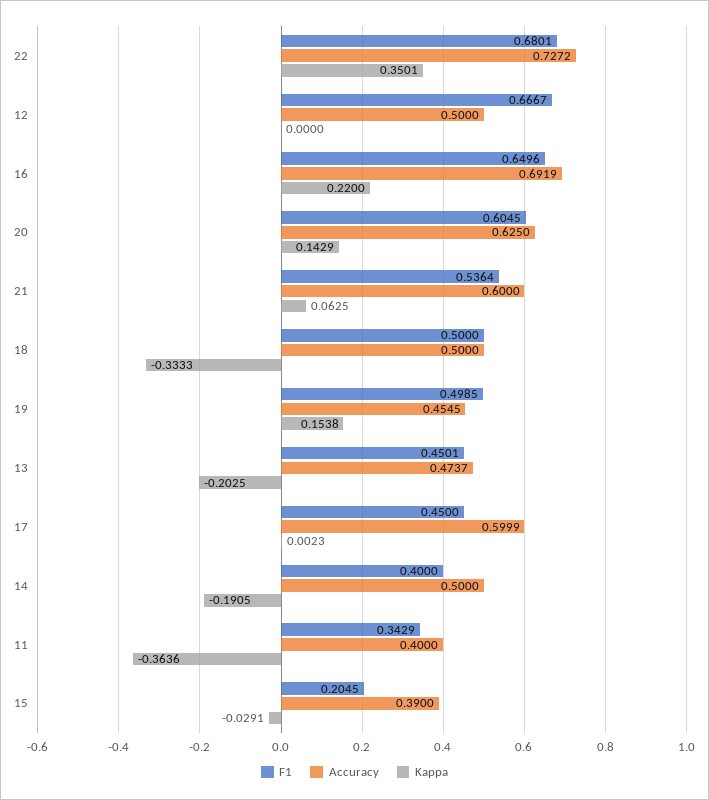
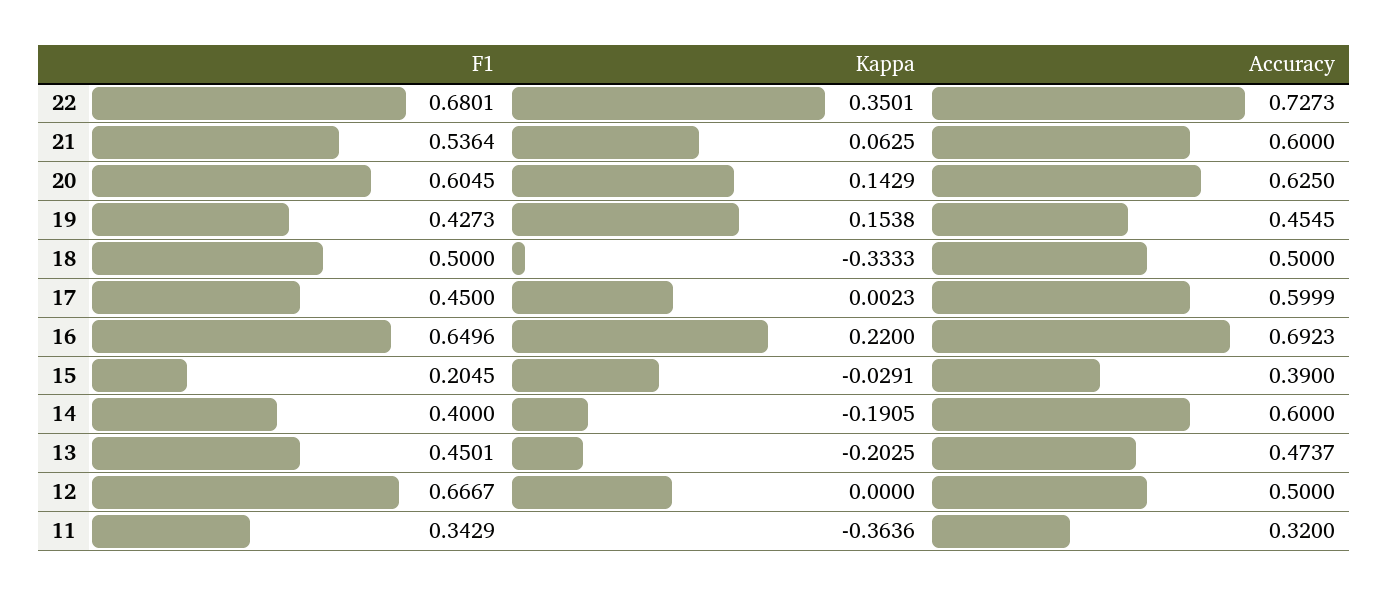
Accuracy, 22: 0.7272 -> 0.7273
Accuracy, 16: 0.6919 -> 0.6923
F1, 19: 0.4985 -> 0.4273
Accuracy, 14: 0.5 -> 0.6
Accuracy, 11: 0.4 -> 0.32

